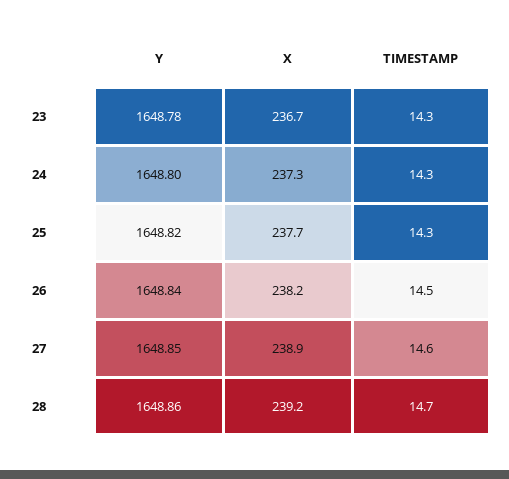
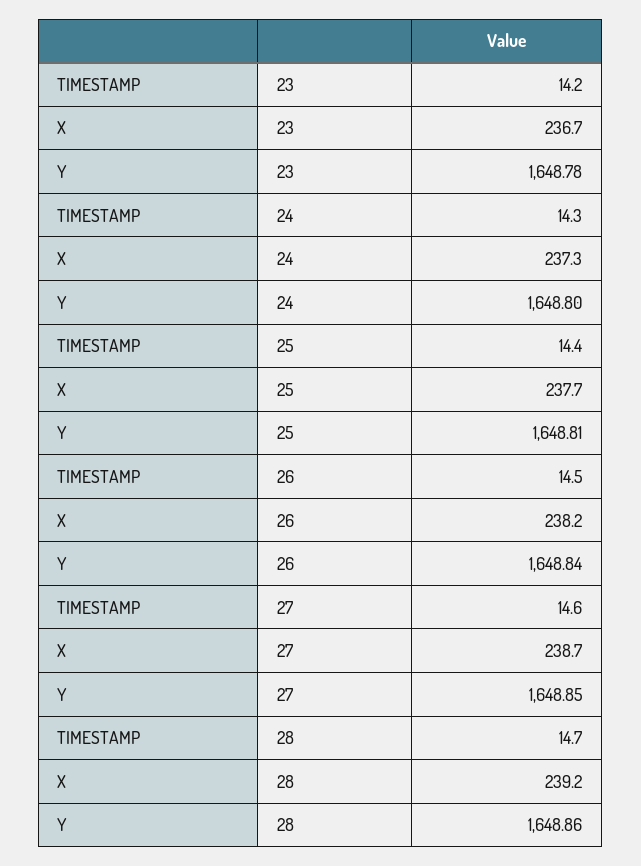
TIMESTAMP, 23: 14.3 -> 14.2
Y, 25: 1648.82 -> 1648.81
TIMESTAMP, 25: 14.3 -> 14.4
X, 27: 238.9 -> 238.7

